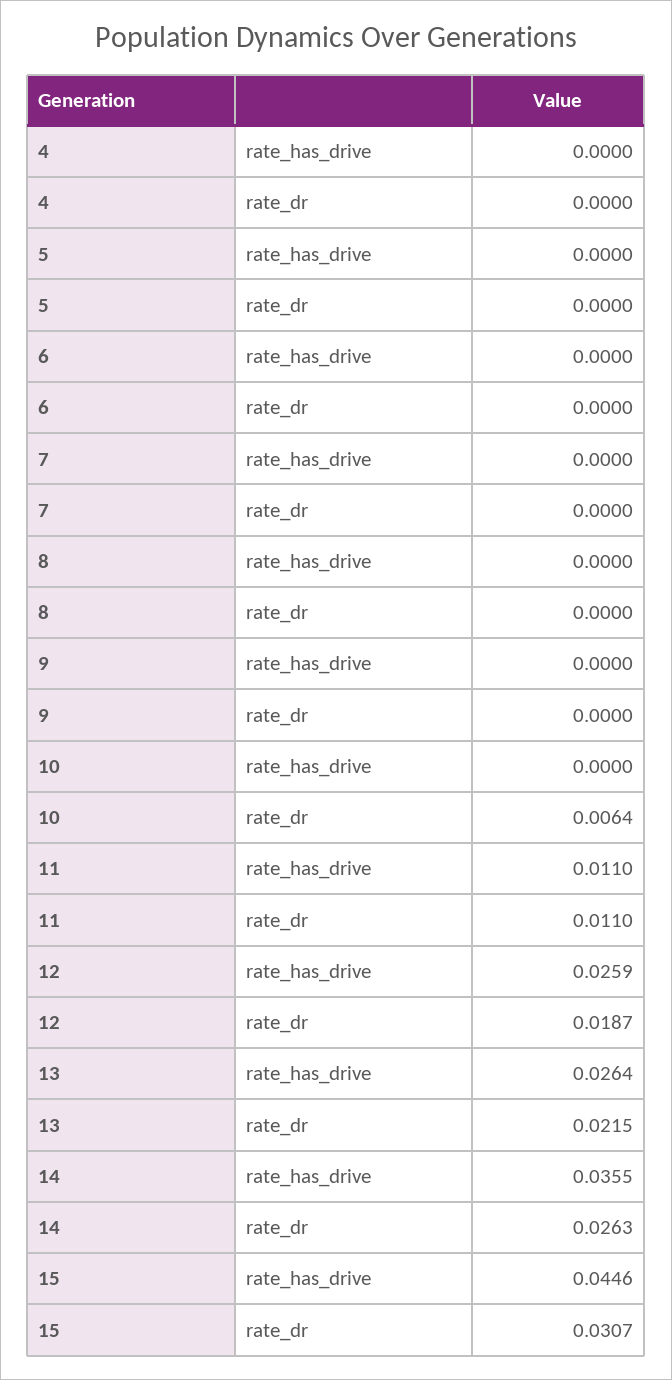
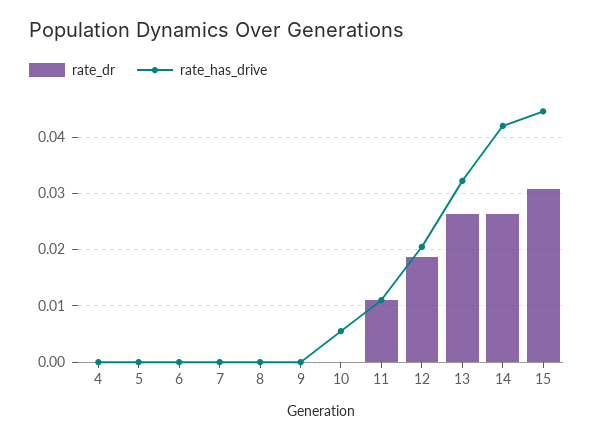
rate_has_drive, 10: 0 -> 0.006
rate_dr, 10: 0.0064 -> 0
rate_has_drive, 12: 0.0259 -> 0.02
rate_has_drive, 13: 0.0264 -> 0.032
rate_dr, 13: 0.0215 -> 0.026
rate_has_drive, 14: 0.0355 -> 0.042

